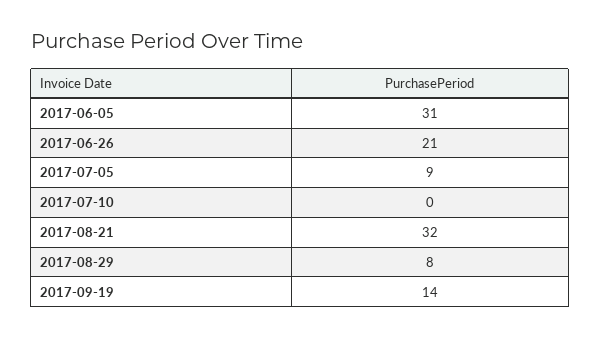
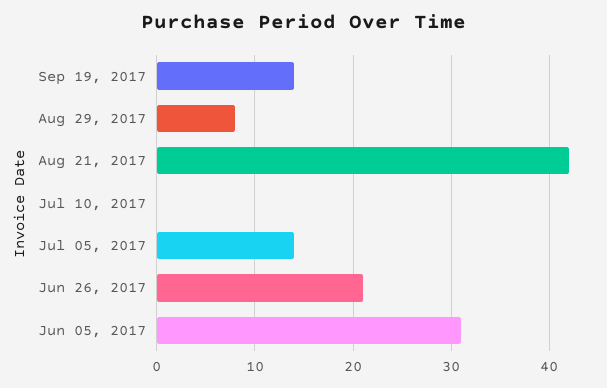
2017-07-05: 9 -> 14
2017-08-21: 32 -> 42

